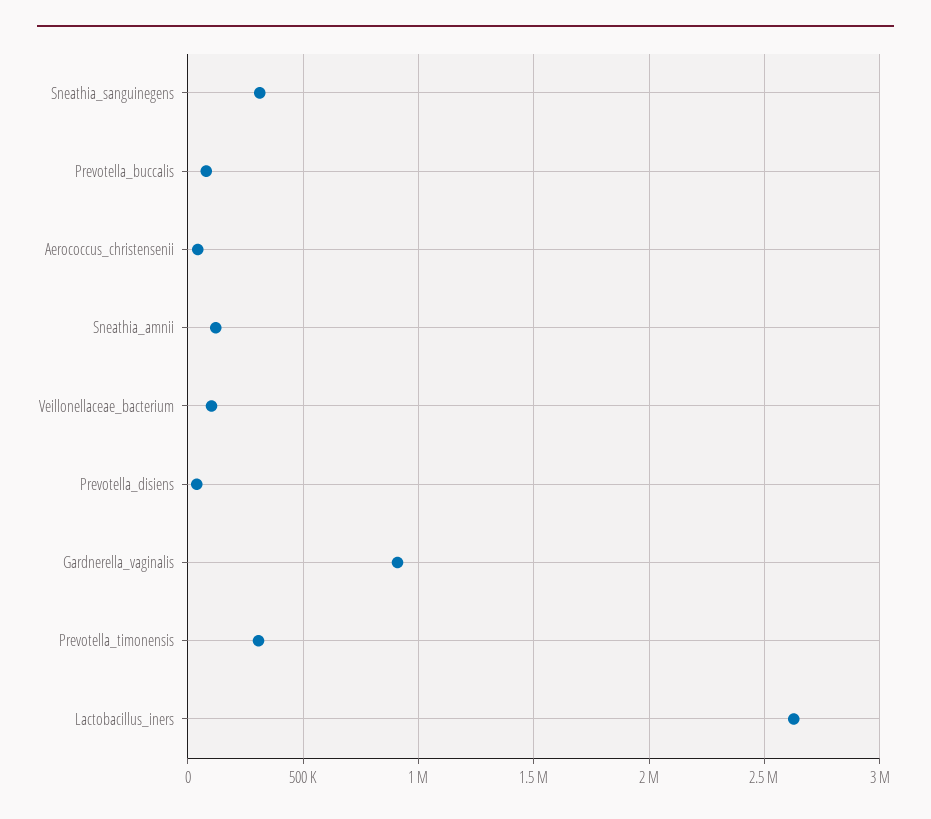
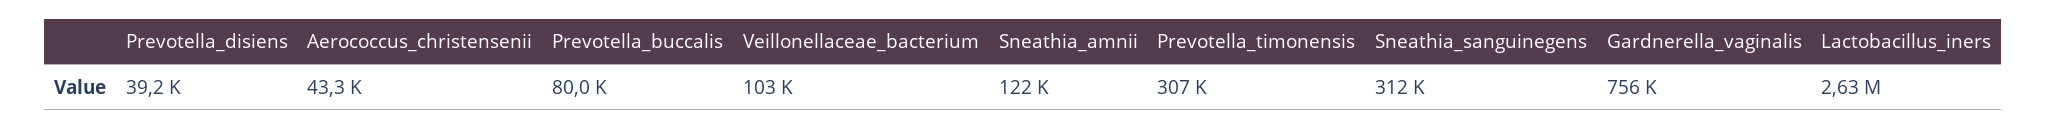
Gardnerella_vaginalis: 900000 -> 756000

